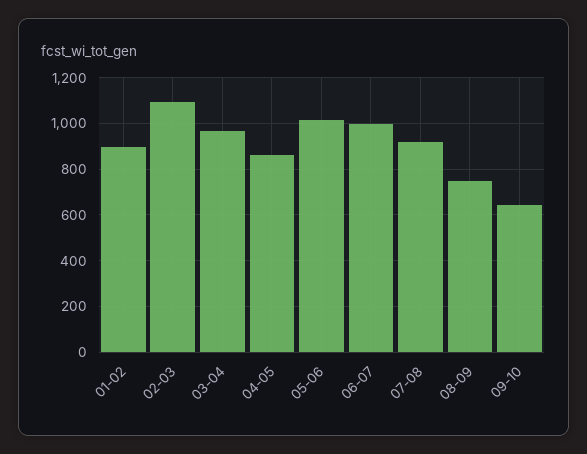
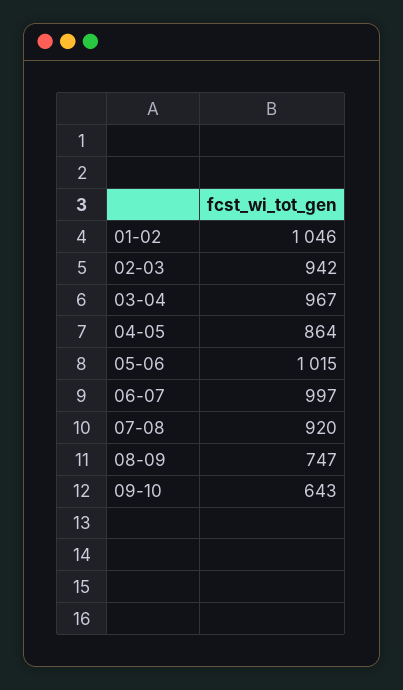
01-02: 900 -> 1046
02-03: 1100 -> 942

